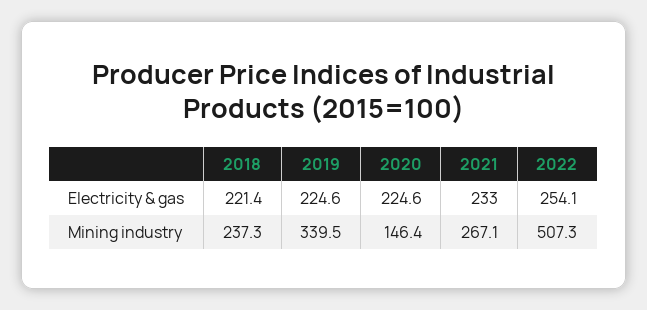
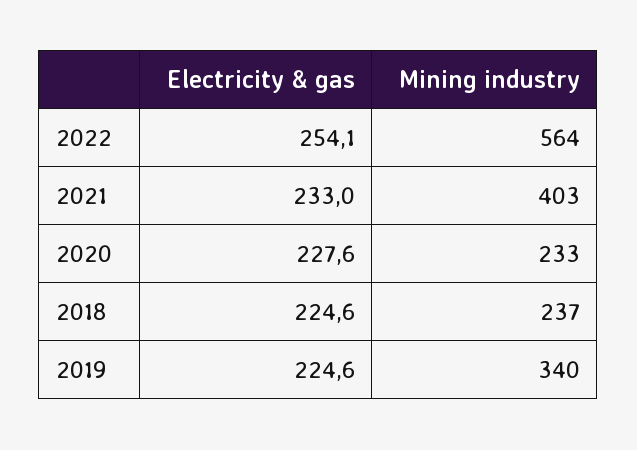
2018, Electricity & gas: 221.4 -> 224.6
2020, Electricity & gas: 224.6 -> 227.6
2020, Mining industry: 146.4 -> 233
2021, Mining industry: 267.1 -> 403
2022, Mining industry: 507.3 -> 564

